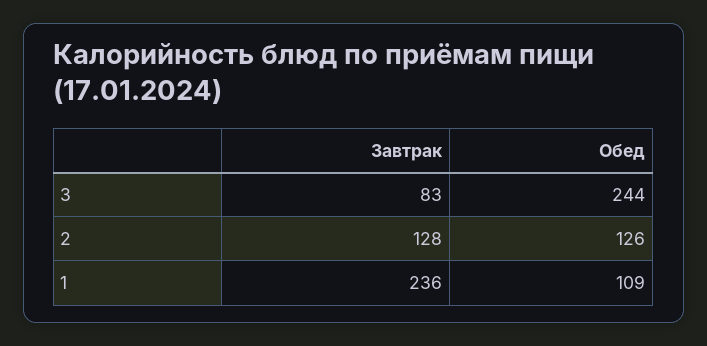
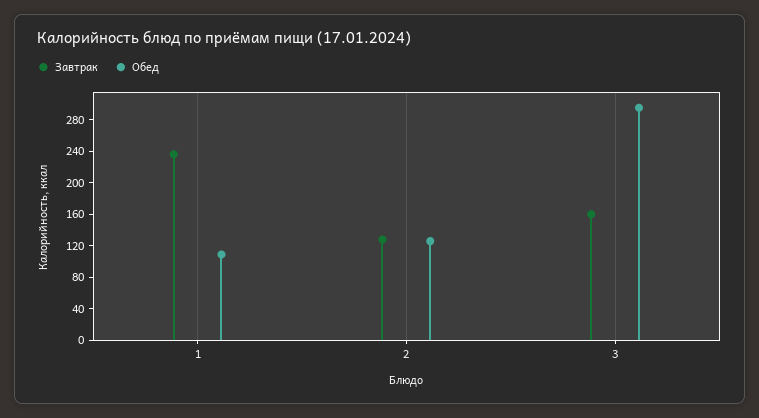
Завтрак, 3: 83 -> 160
Обед, 3: 244 -> 300

